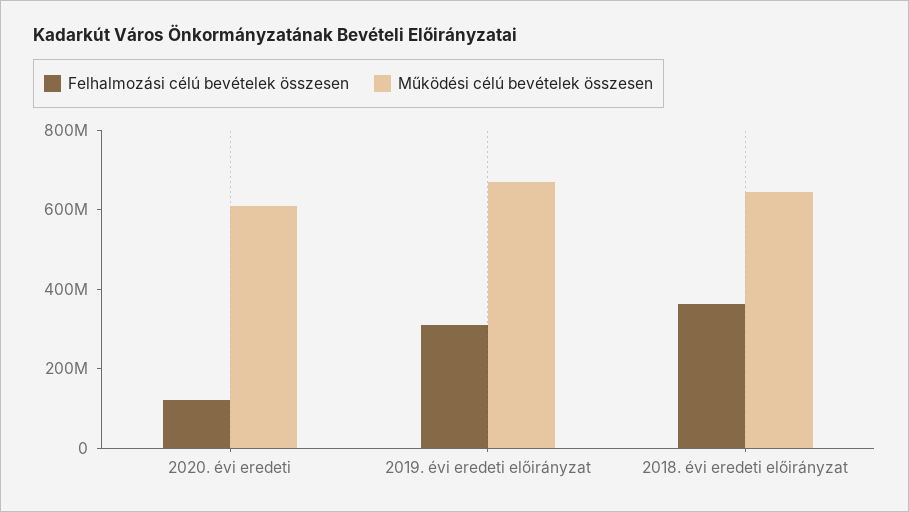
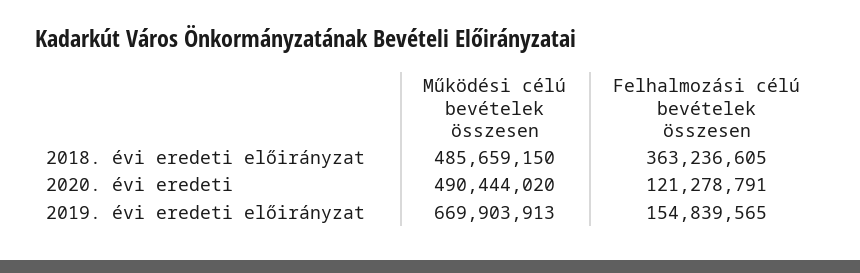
Működési célú bevételek összesen, 2020. évi eredeti: 600000000 -> 490444020
Felhalmozási célú bevételek összesen, 2019. évi eredeti előirányzat: 300000000 -> 154839565
Működési célú bevételek összesen, 2018. évi eredeti előirányzat: 650000000 -> 485659150

